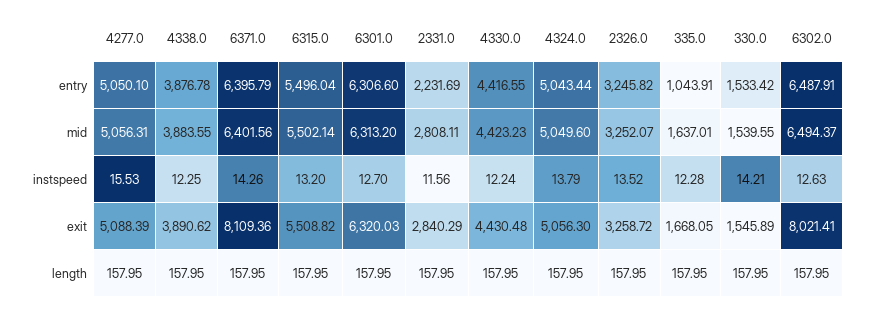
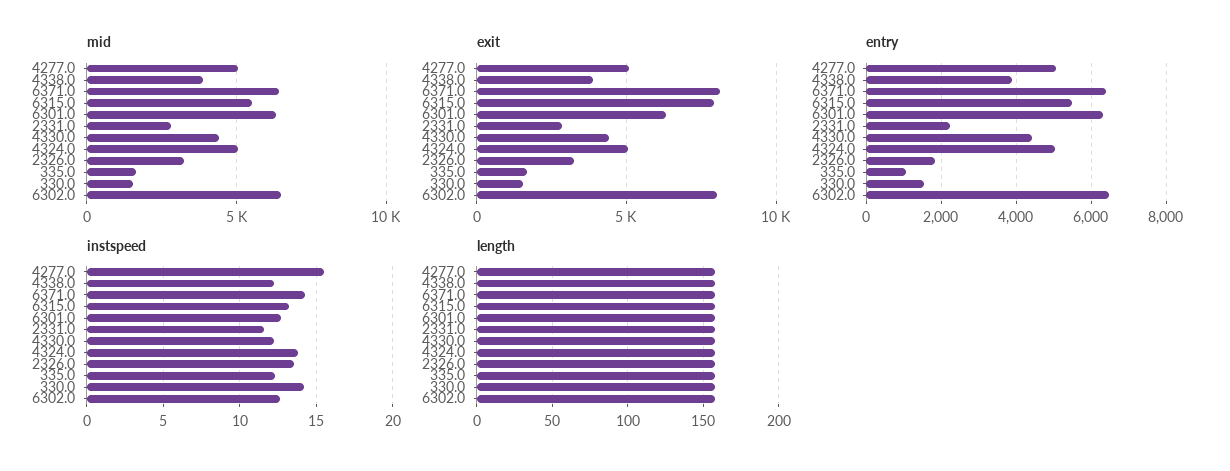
entry, 2326.0: 3245.82 -> 1800
exit, 6315.0: 5508.82 -> 8000

